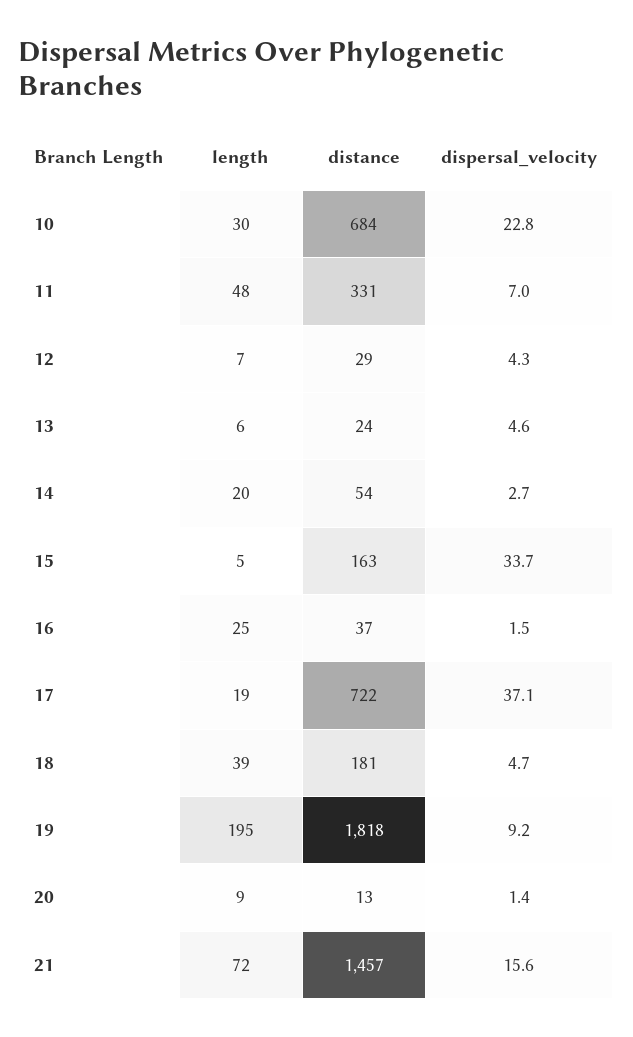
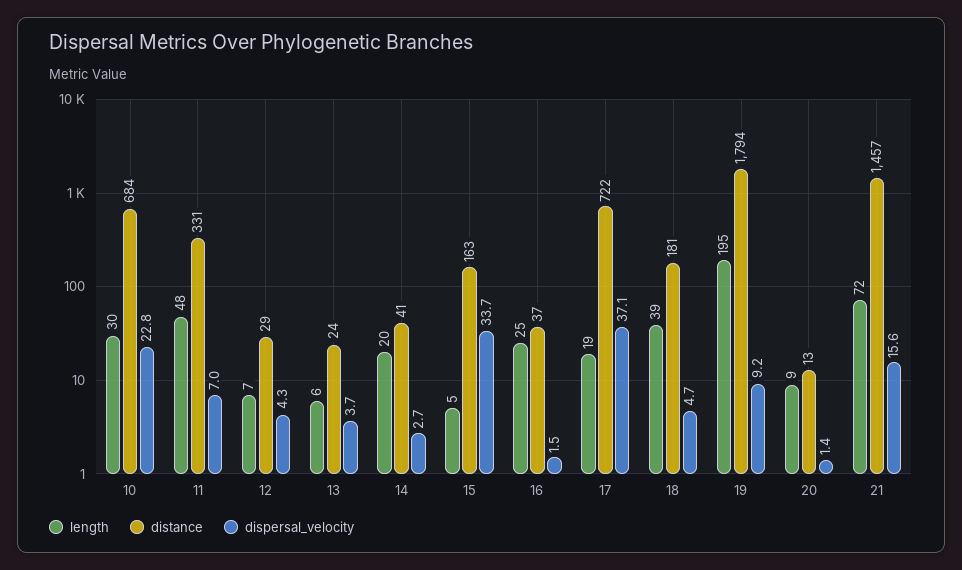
dispersal_velocity, 13: 4.6 -> 3.7
distance, 14: 54 -> 41
distance, 19: 1818 -> 1794

